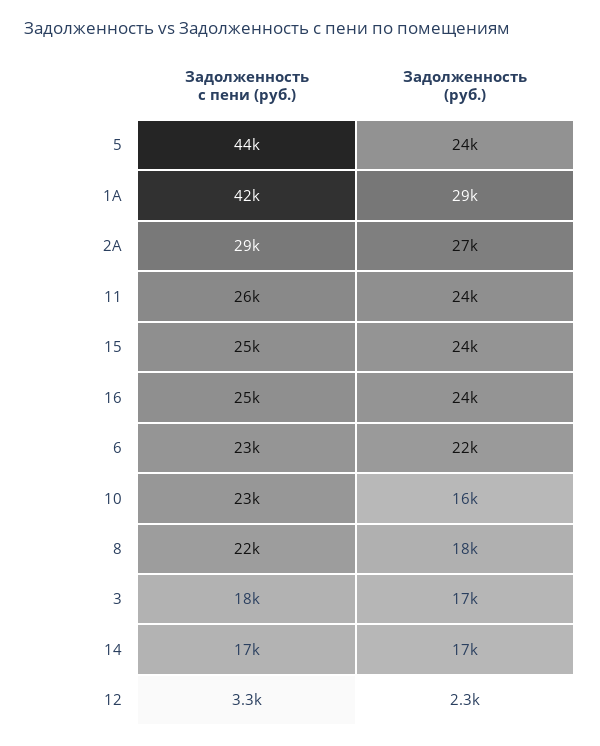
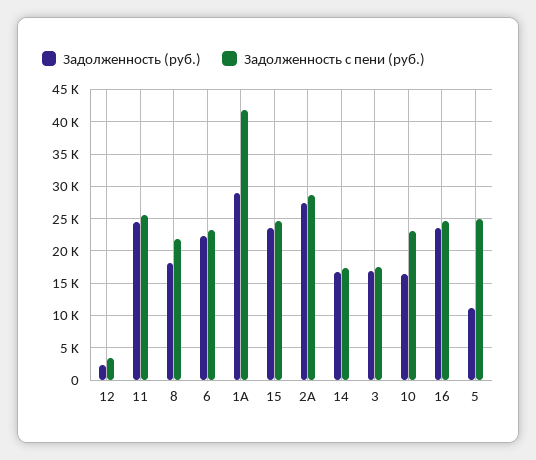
Задолженность с пени (руб.), 5: 44000 -> 25000
Задолженность (руб.), 5: 24000 -> 11000

